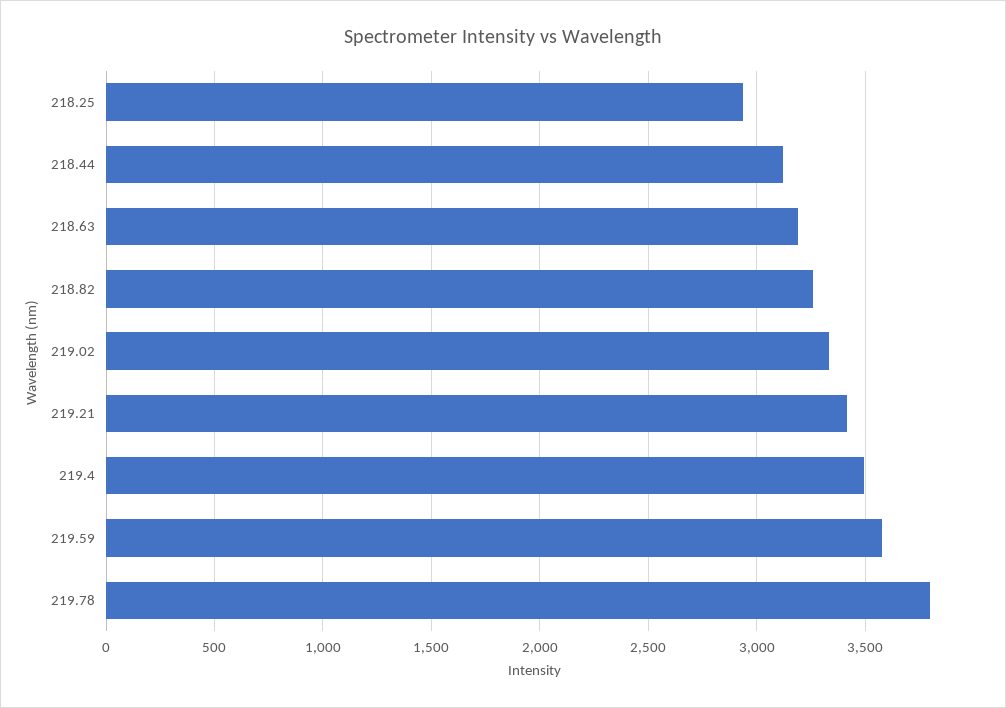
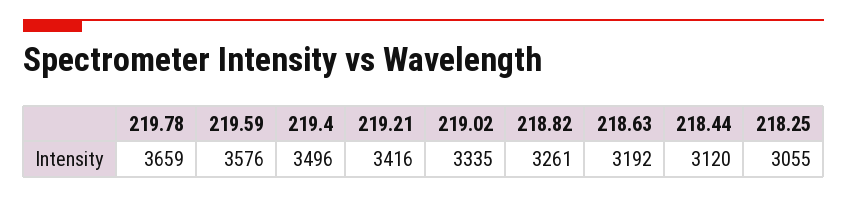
218.25: 2950 -> 3055
219.78: 3800 -> 3659

